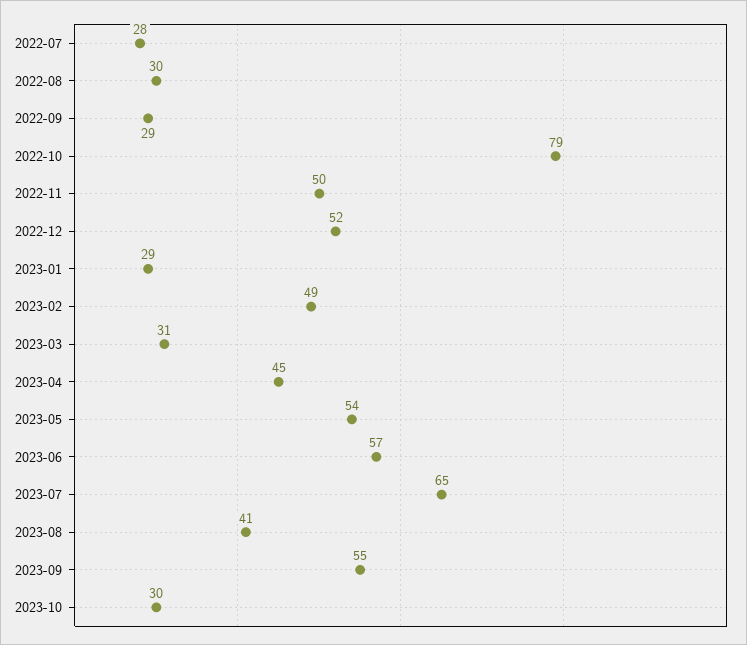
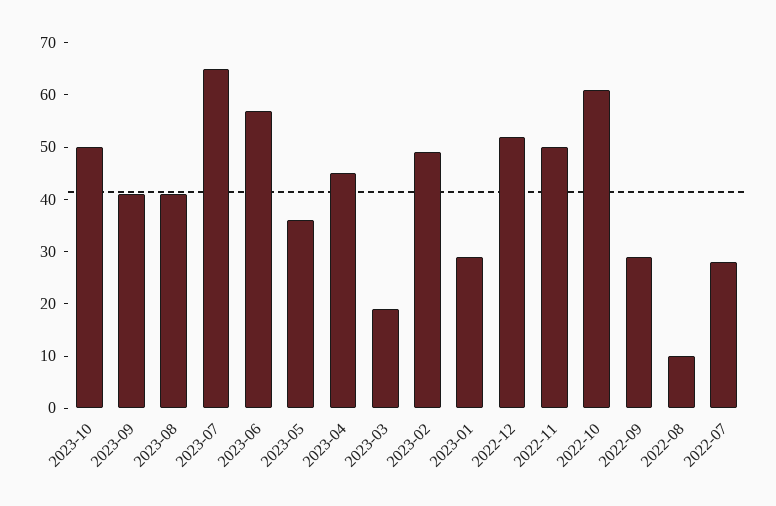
2022-08: 30 -> 10
2022-10: 79 -> 60
2023-03: 31 -> 20
2023-05: 54 -> 35
2023-09: 55 -> 40
2023-10: 30 -> 50

